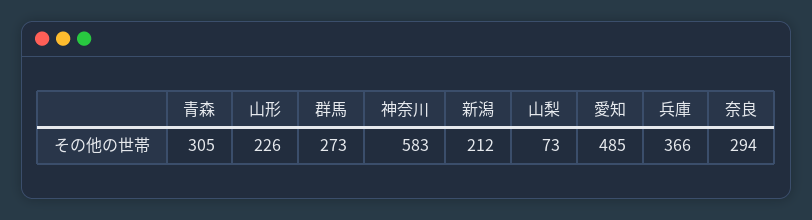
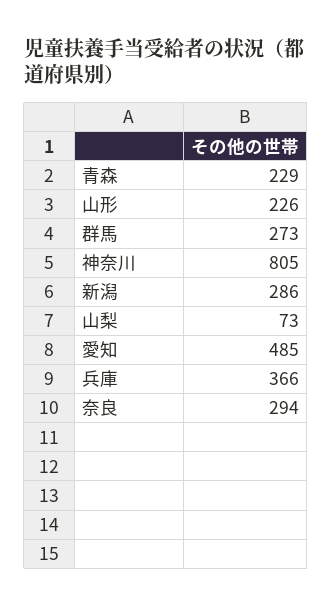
青森: 305 -> 229
神奈川: 583 -> 805
新潟: 212 -> 286

